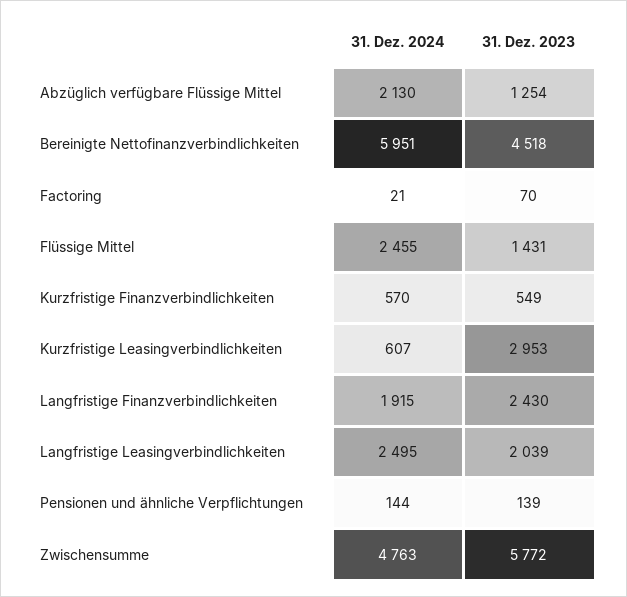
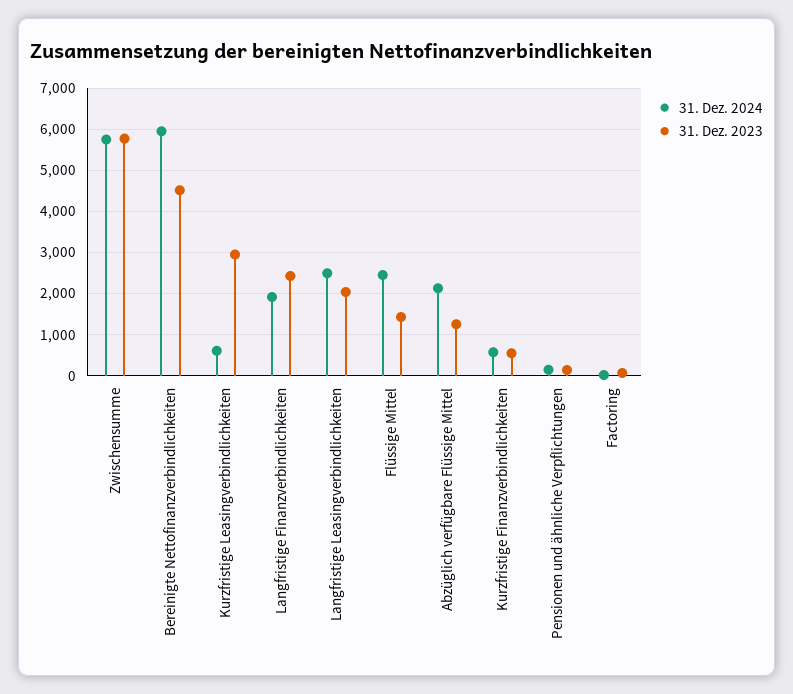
31. Dez. 2024, Zwischensumme: 4763 -> 5800

